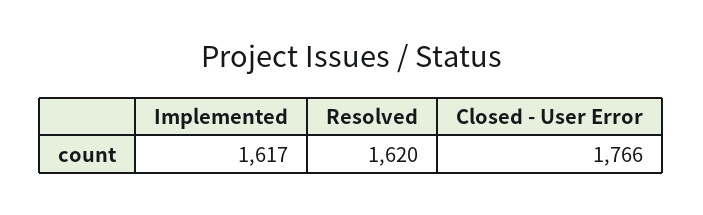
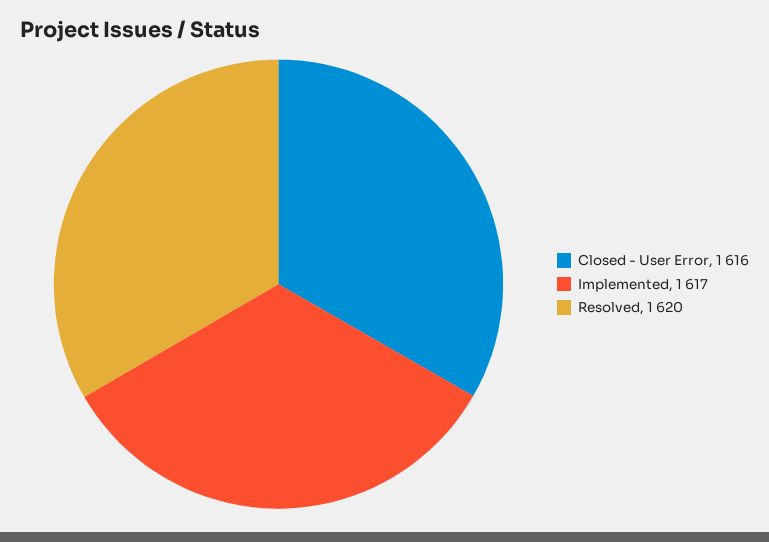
Closed - User Error: 1766 -> 1616

